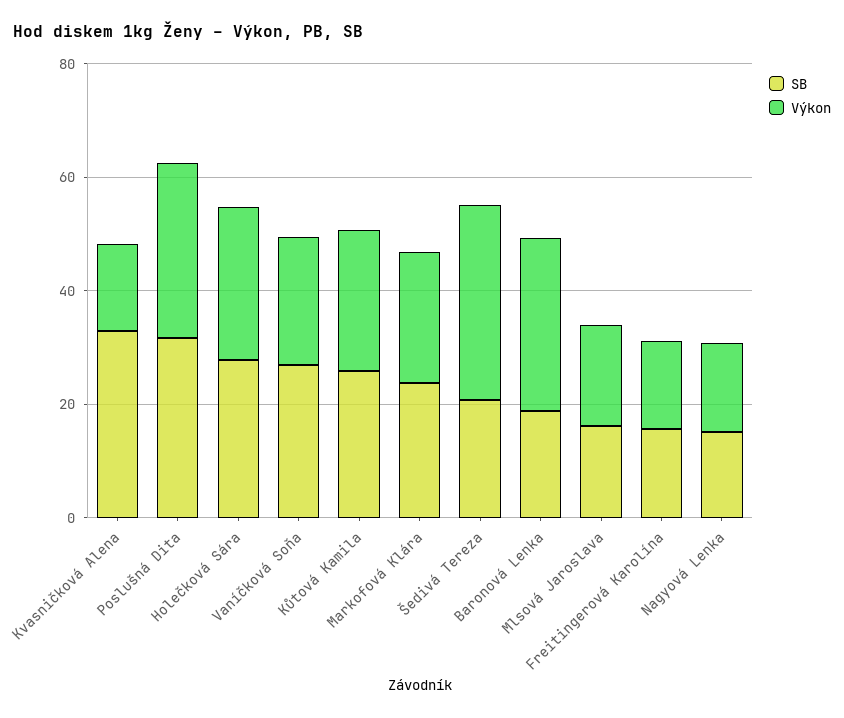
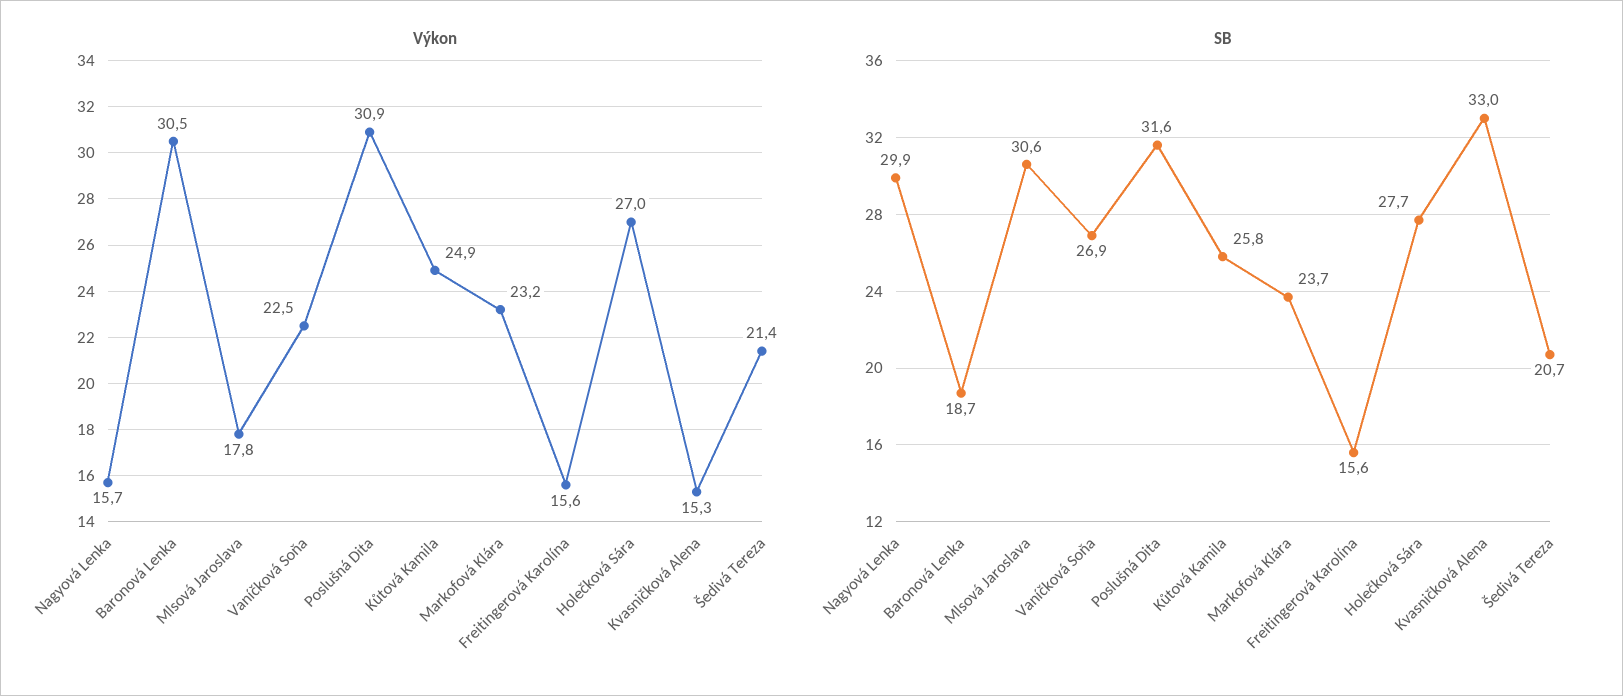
Výkon, Šedivá Tereza: 35 -> 21.4
SB, Mlsová Jaroslava: 15 -> 30.6
SB, Nagyová Lenka: 15 -> 29.9

